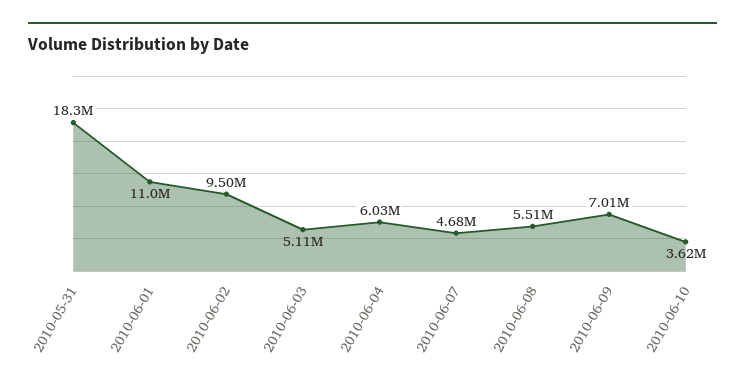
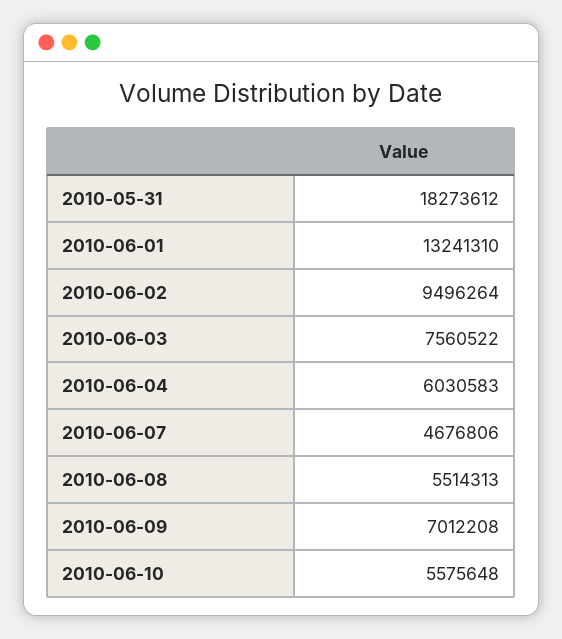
2010-06-01: 11000000 -> 13241310
2010-06-03: 5110000 -> 7560522
2010-06-10: 3620000 -> 5575648

